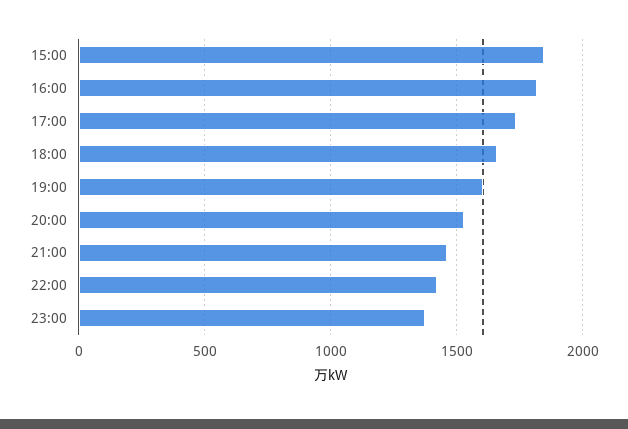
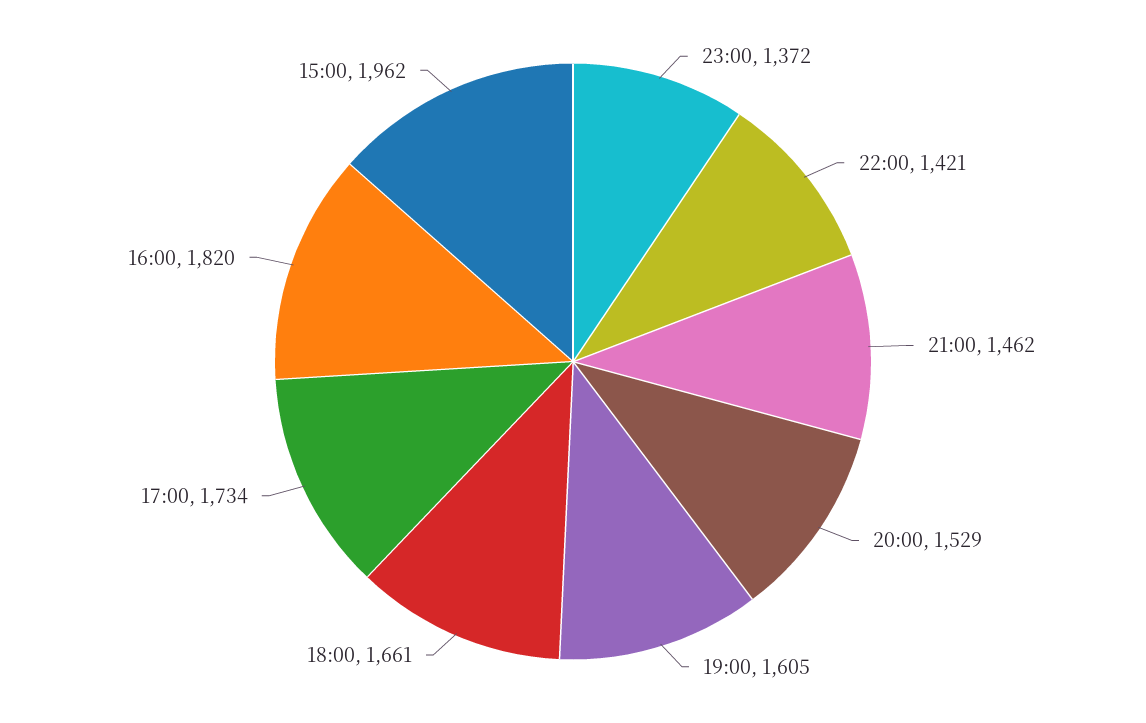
15:00: 1850 -> 1962

